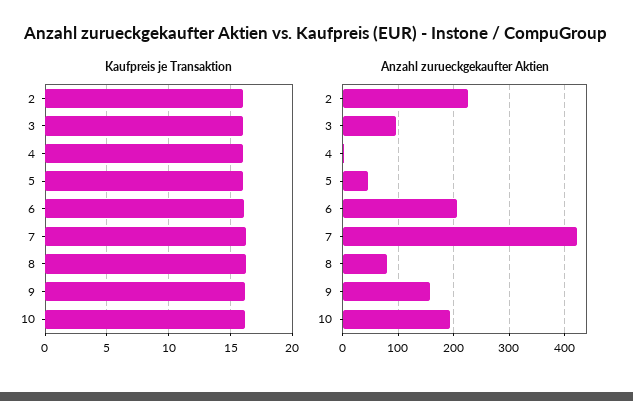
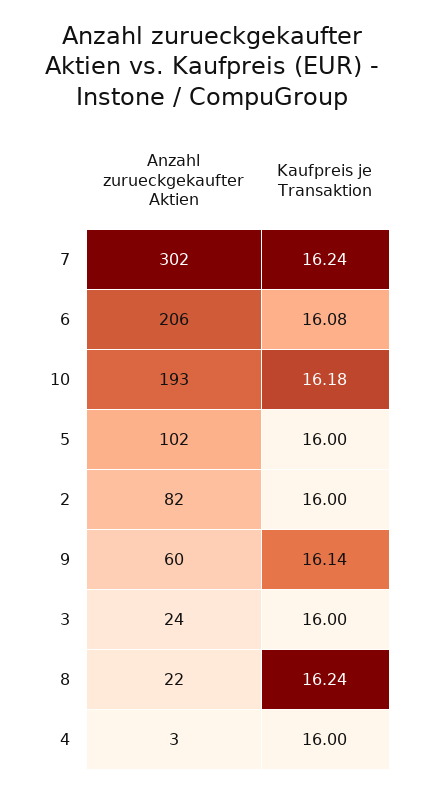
Anzahl zurueckgekaufter Aktien, 2: 220 -> 82
Anzahl zurueckgekaufter Aktien, 3: 100 -> 24
Anzahl zurueckgekaufter Aktien, 5: 40 -> 102
Anzahl zurueckgekaufter Aktien, 7: 420 -> 302
Anzahl zurueckgekaufter Aktien, 8: 80 -> 22
Anzahl zurueckgekaufter Aktien, 9: 160 -> 60

